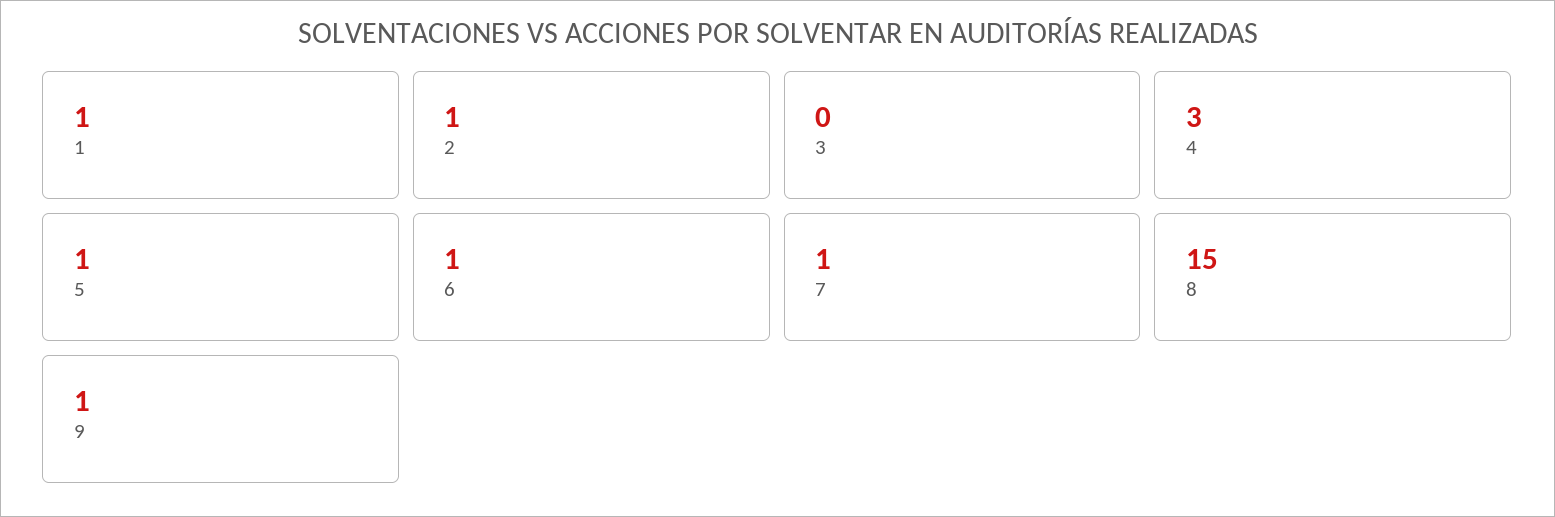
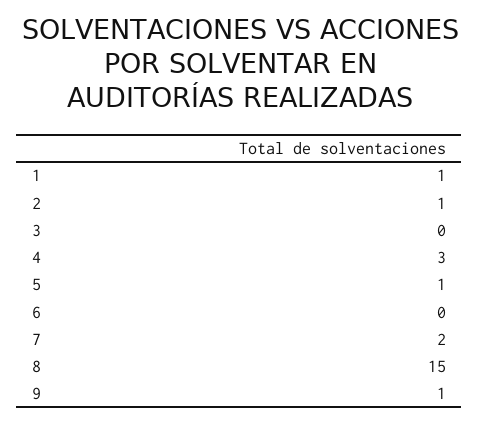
6: 1 -> 0
7: 1 -> 2

